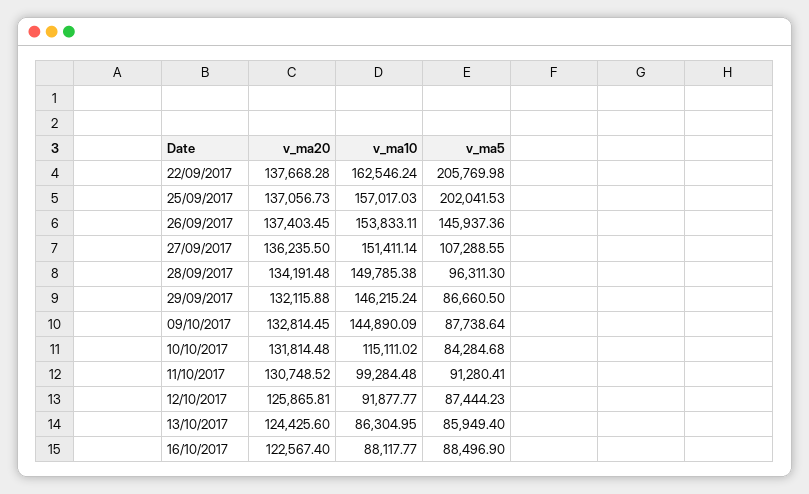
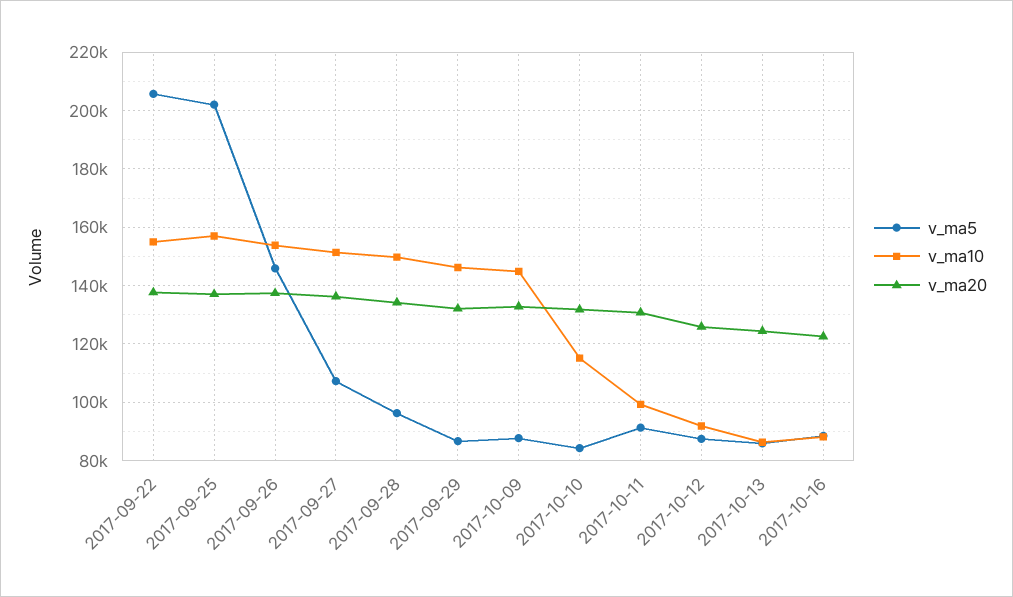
v_ma10, 22/09/2017: 162546.24 -> 155000

